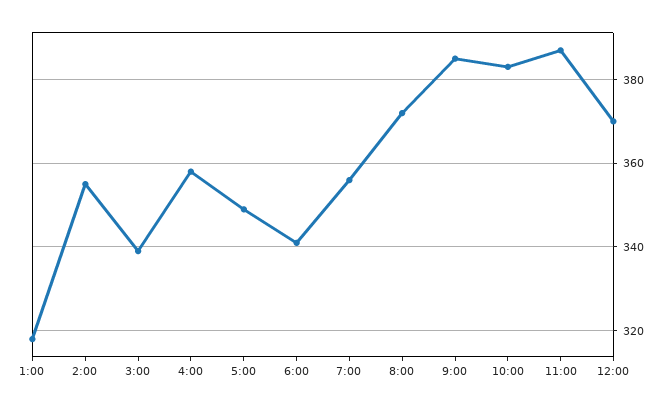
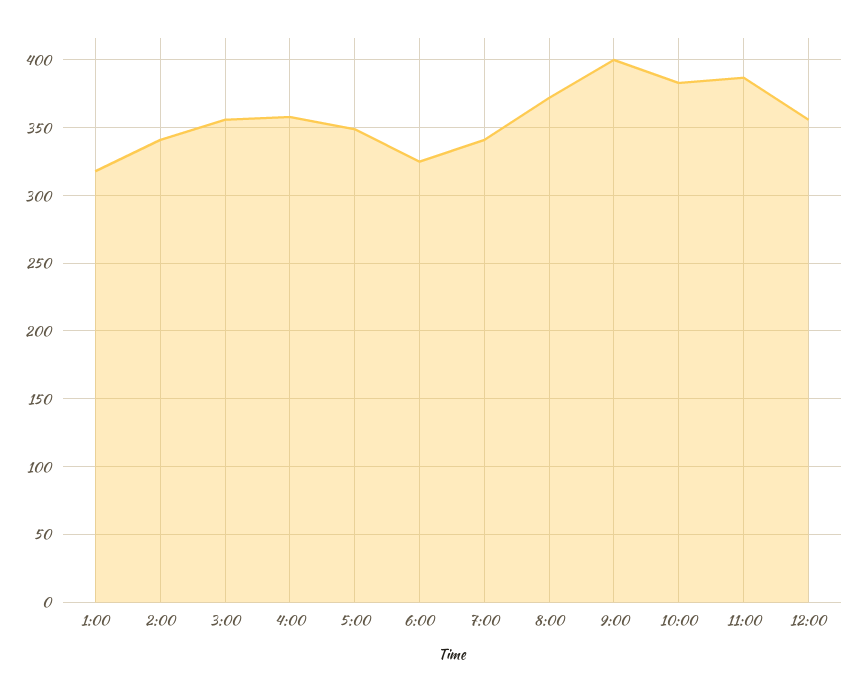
2:00: 355 -> 340
3:00: 340 -> 355
6:00: 340 -> 325
7:00: 355 -> 340
9:00: 385 -> 400
12:00: 370 -> 355

